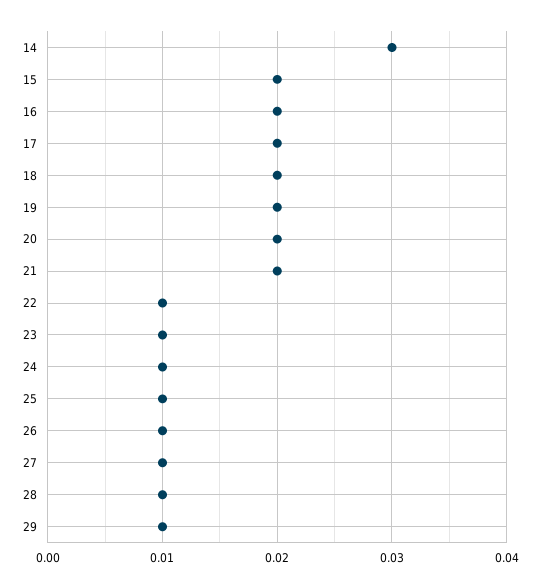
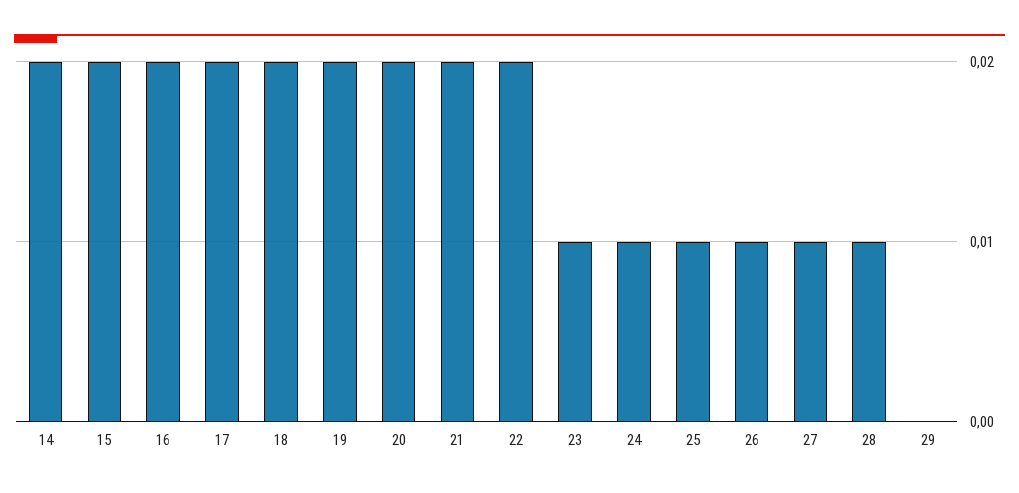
14: 0.03 -> 0.02
22: 0.01 -> 0.02
29: 0.01 -> 0

